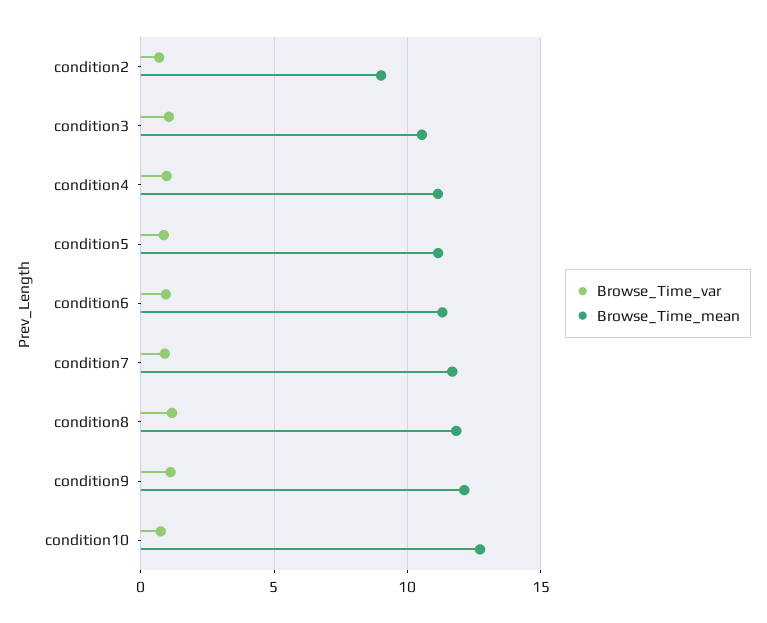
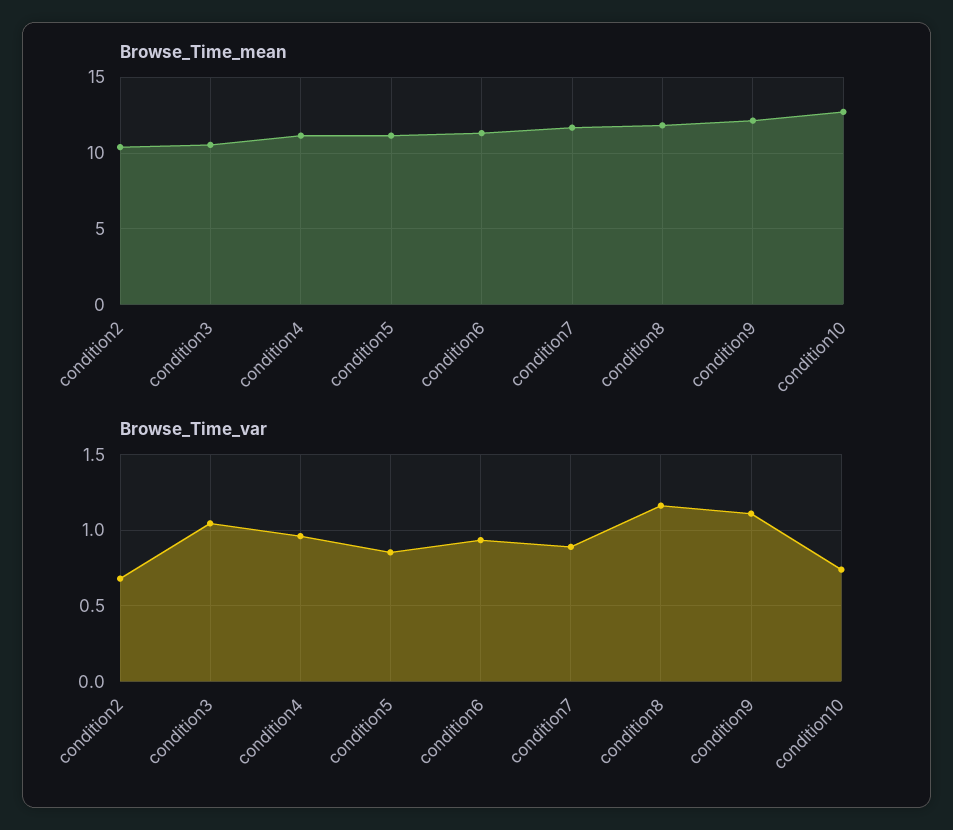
Browse_Time_mean, condition2: 9 -> 10.5

